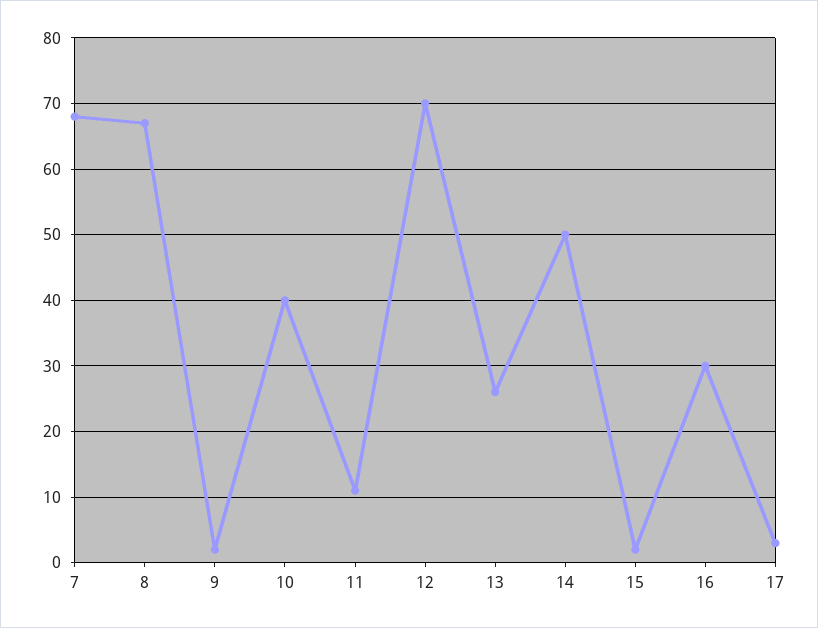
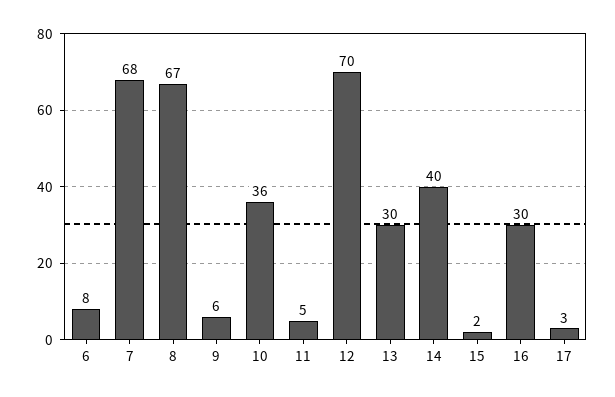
9: 2 -> 6
10: 40 -> 36
11: 11 -> 5
13: 26 -> 30
14: 50 -> 40
6: none -> 8

